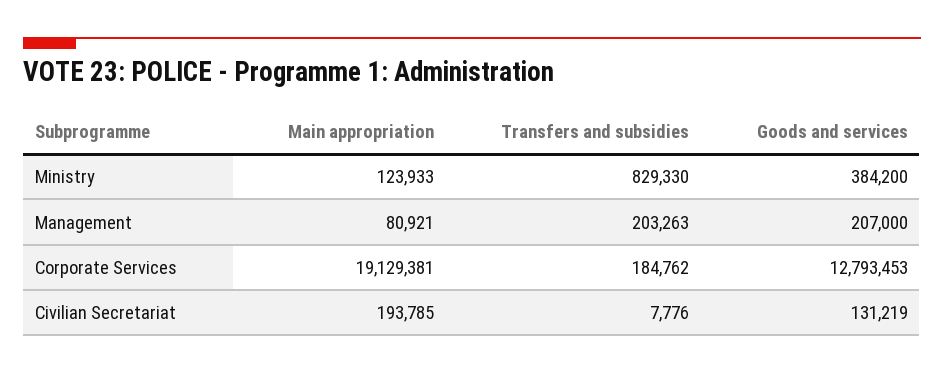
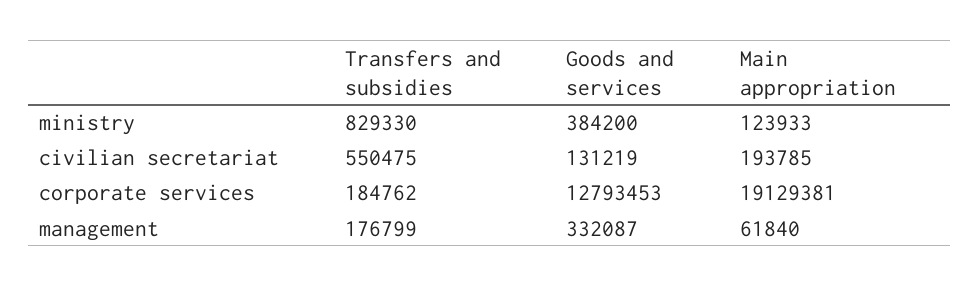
Main appropriation, Management: 80921 -> 61840
Transfers and subsidies, Management: 203263 -> 176799
Goods and services, Management: 207000 -> 332087
Transfers and subsidies, Civilian Secretariat: 7776 -> 550475

